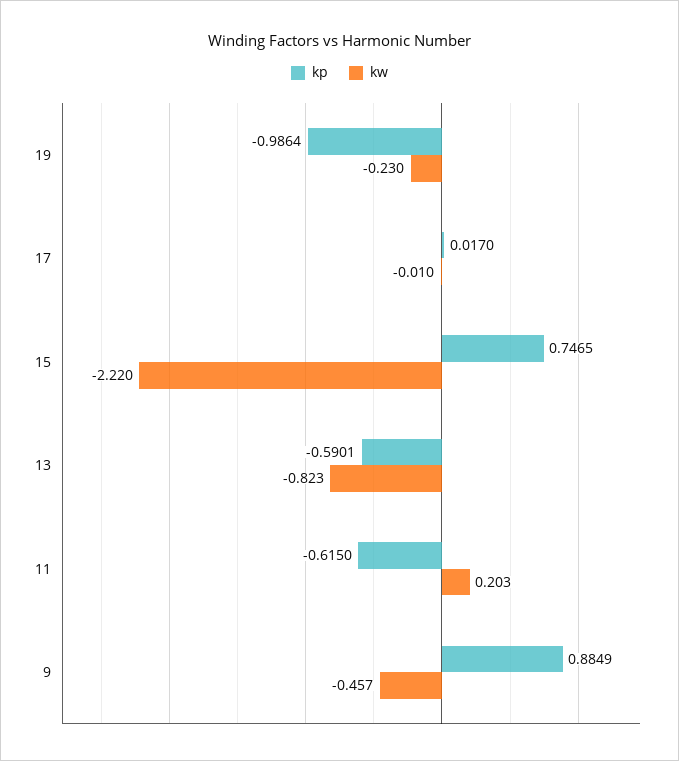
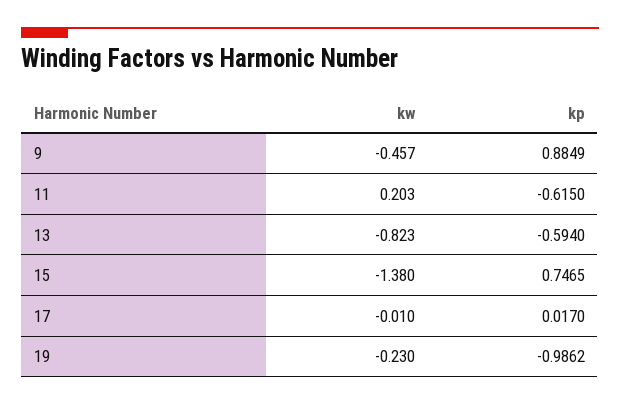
kp, 19: -0.9864 -> -0.9862
kw, 15: -2.22 -> -1.38
kp, 13: -0.5901 -> -0.594

